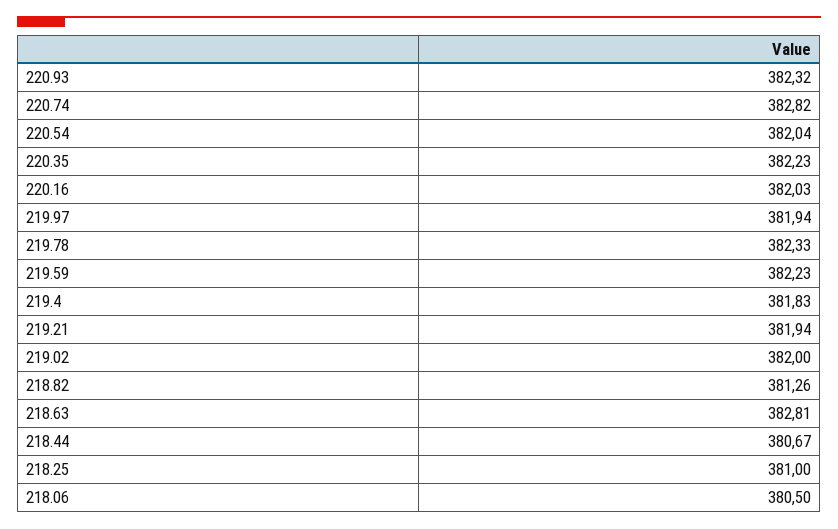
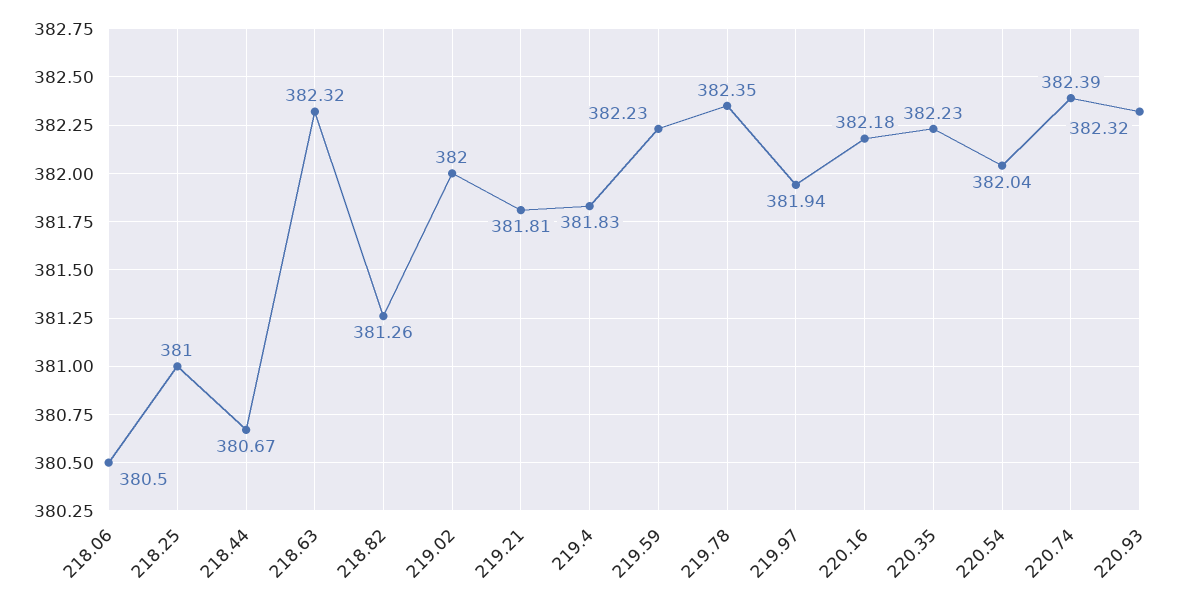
220.74: 382.82 -> 382.39
220.16: 382.03 -> 382.18
219.78: 382.33 -> 382.35
219.21: 381.94 -> 381.81
218.63: 382.81 -> 382.32

